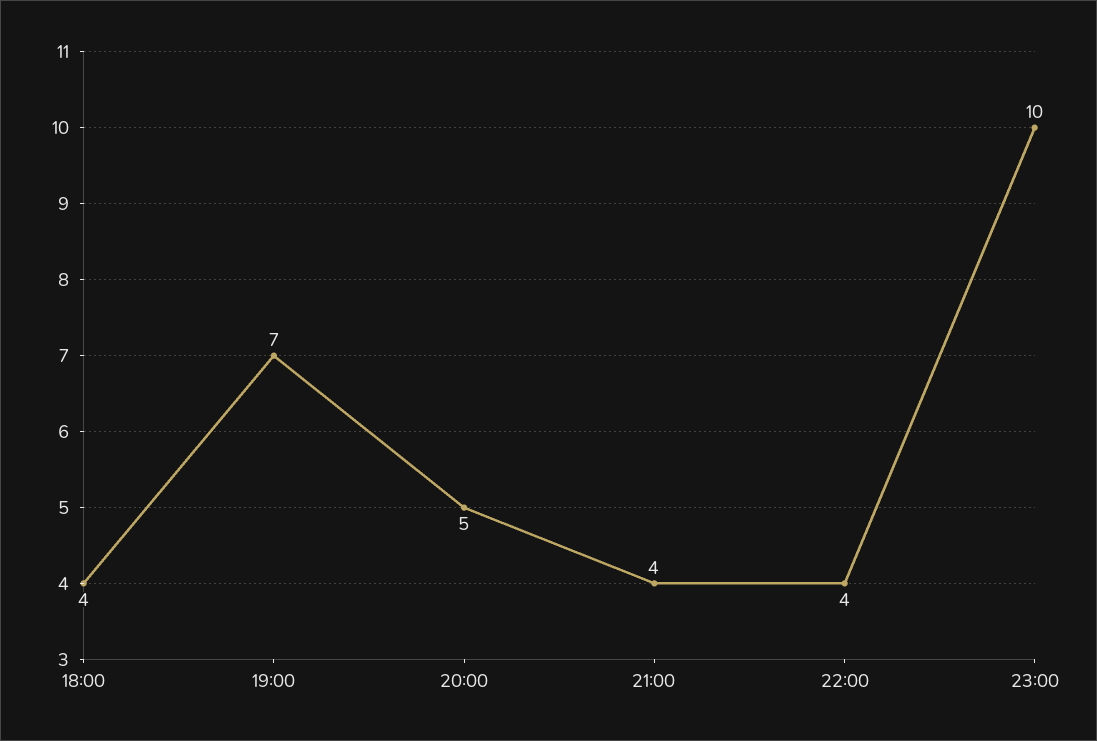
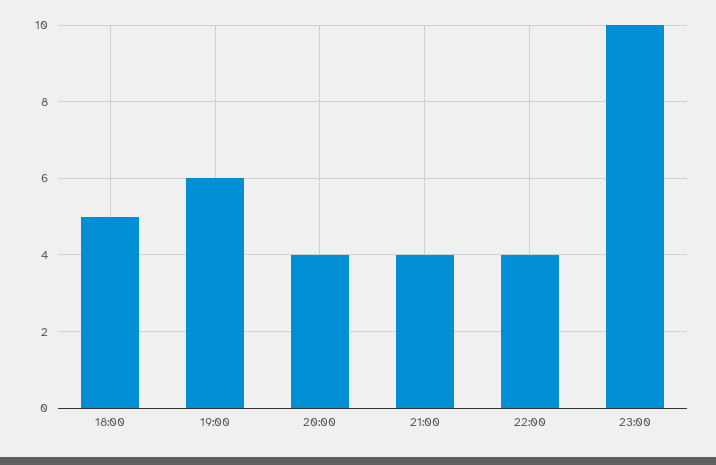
18:00: 4 -> 5
19:00: 7 -> 6
20:00: 5 -> 4

